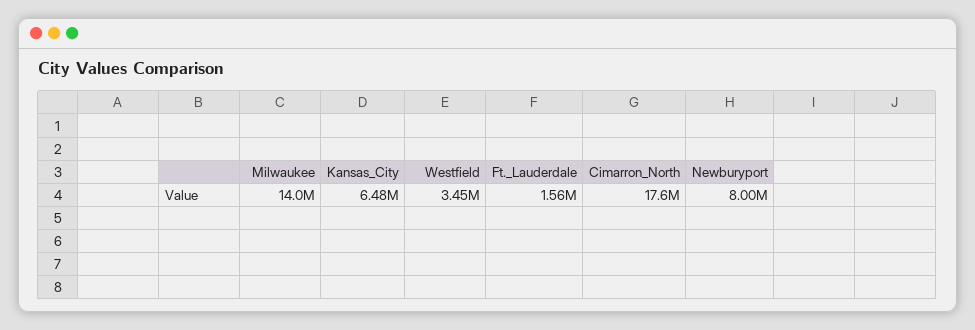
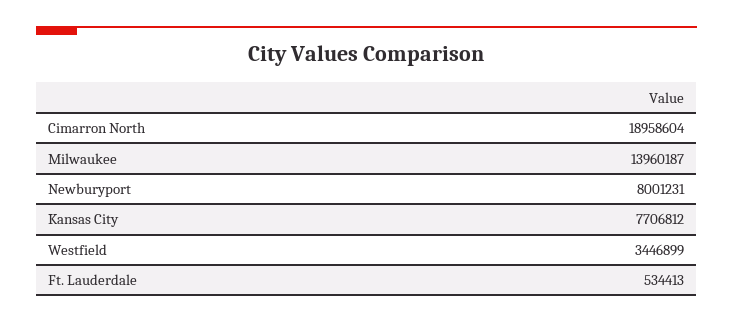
Kansas_City: 6480000 -> 7706812
Ft._Lauderdale: 1560000 -> 534413
Cimarron_North: 17600000 -> 18958604

